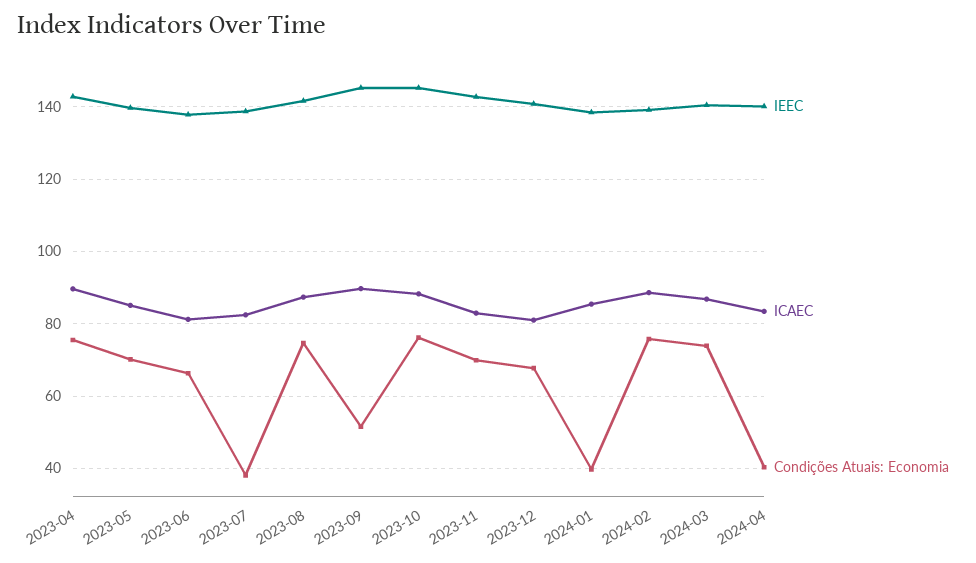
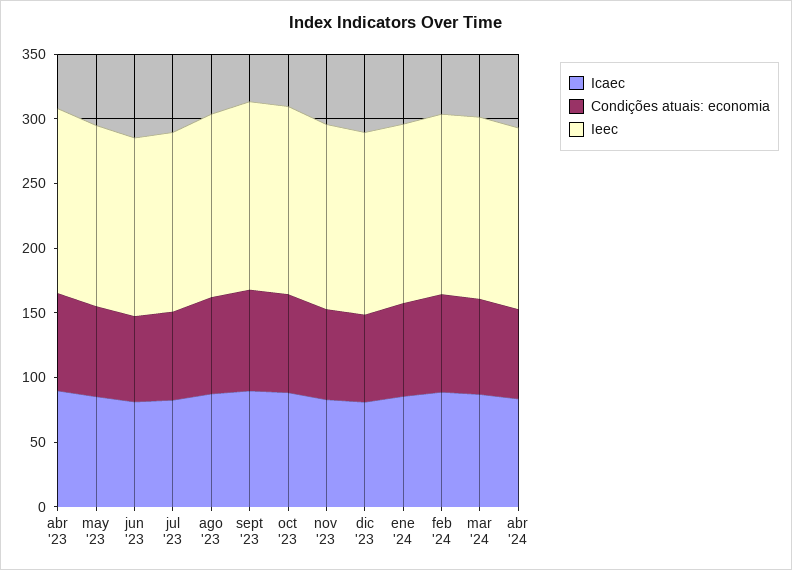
Condições Atuais: Economia, 2023-07: 38 -> 70
Condições Atuais: Economia, 2023-09: 52 -> 80
Condições Atuais: Economia, 2024-01: 40 -> 70
Condições Atuais: Economia, 2024-04: 40 -> 70

